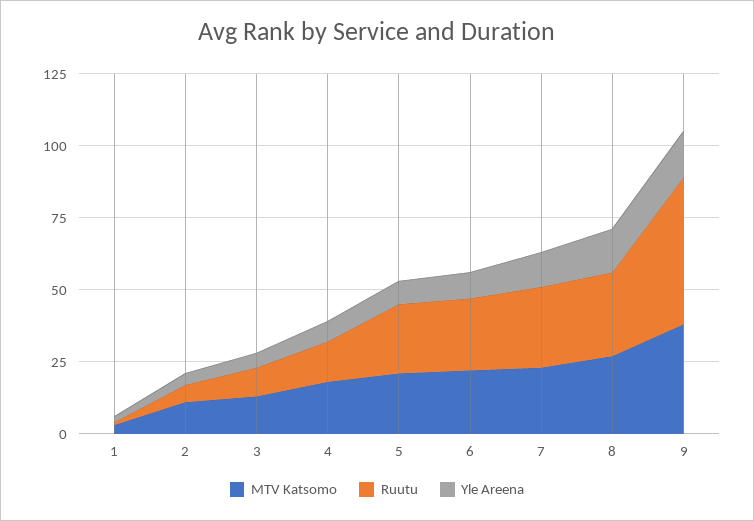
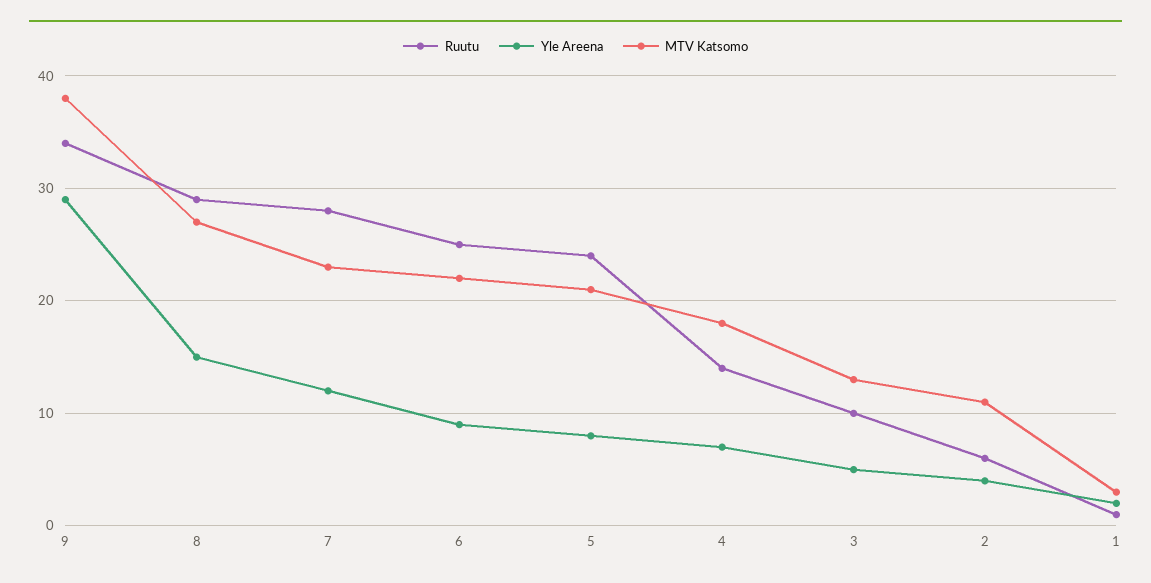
Ruutu, 9: 50 -> 34
Yle Areena, 9: 15 -> 29

